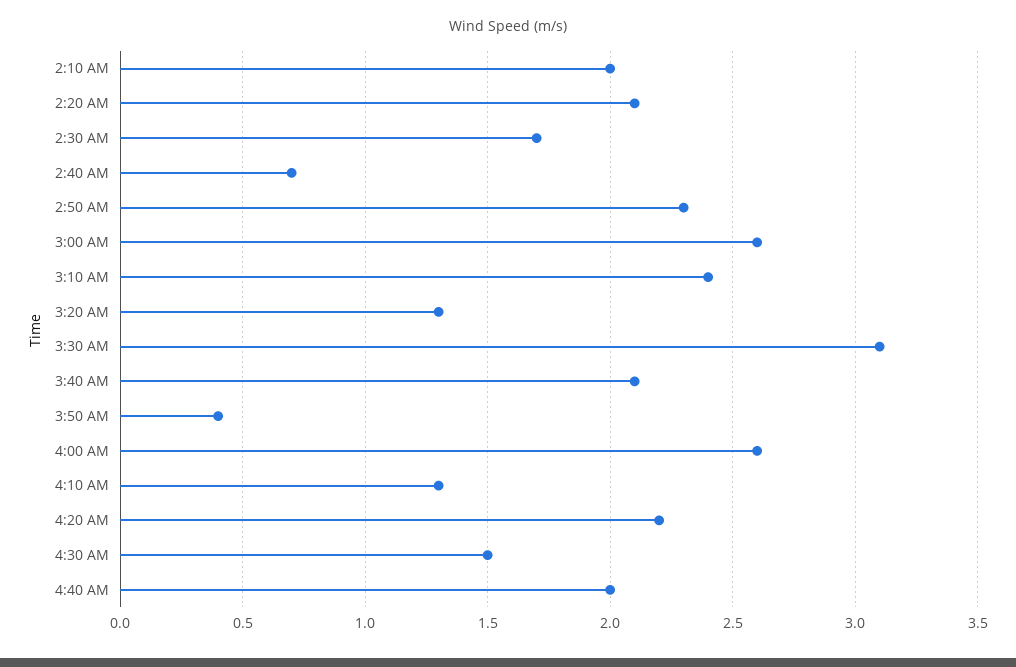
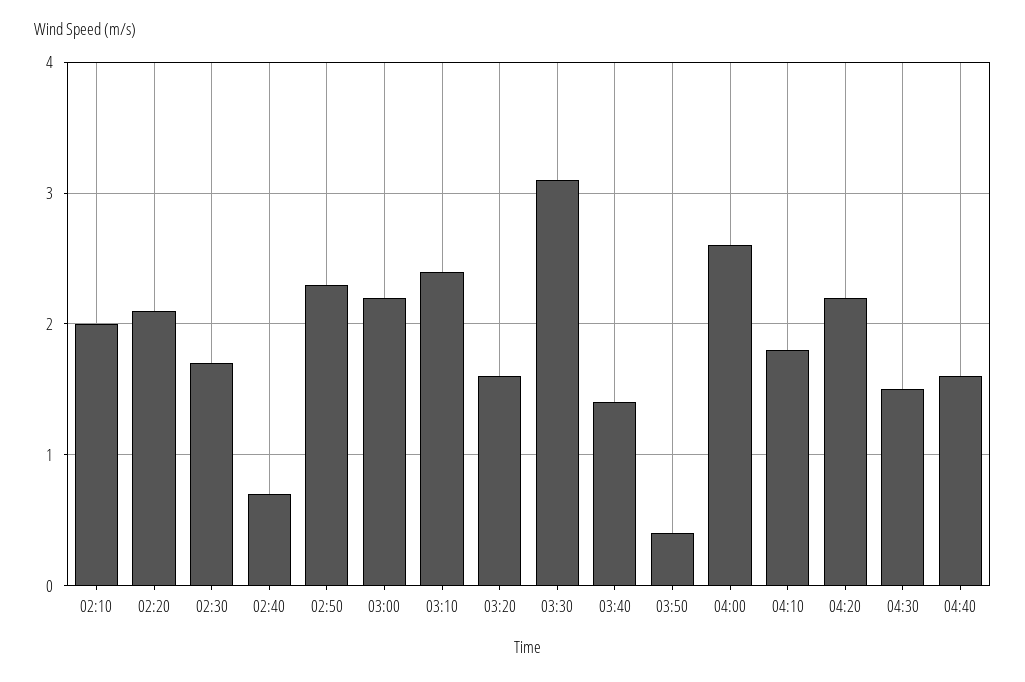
3:00 AM: 2.6 -> 2.2
3:20 AM: 1.3 -> 1.6
3:40 AM: 2.1 -> 1.4
4:10 AM: 1.3 -> 1.8
4:40 AM: 2 -> 1.6

